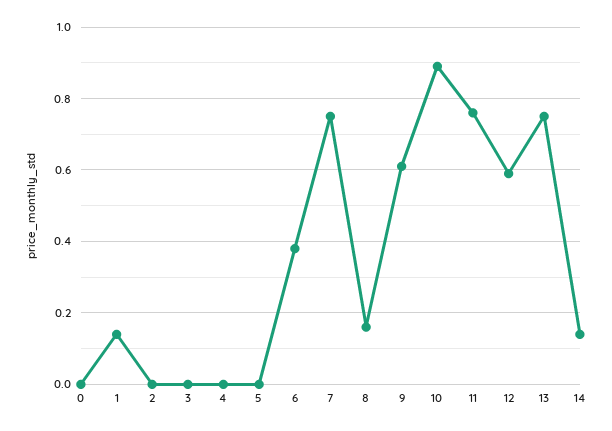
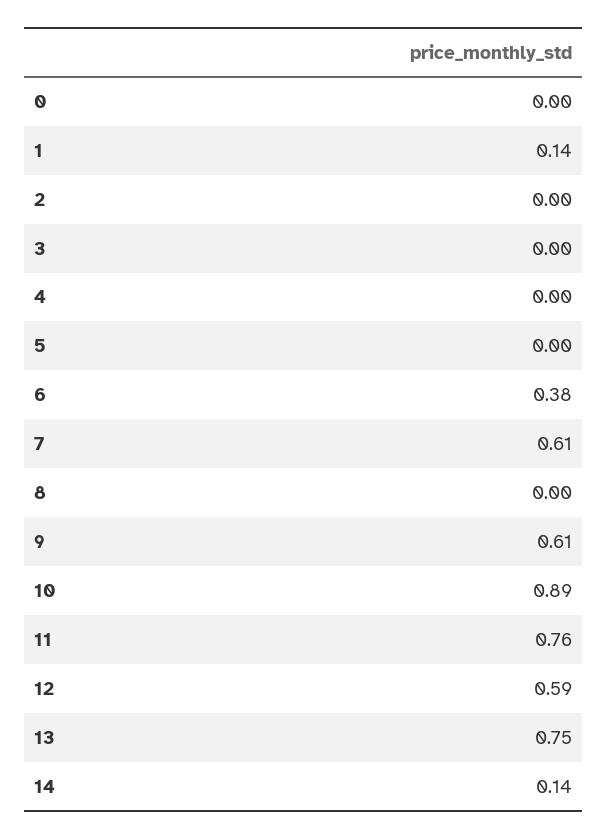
7: 0.75 -> 0.61
8: 0.15 -> 0

